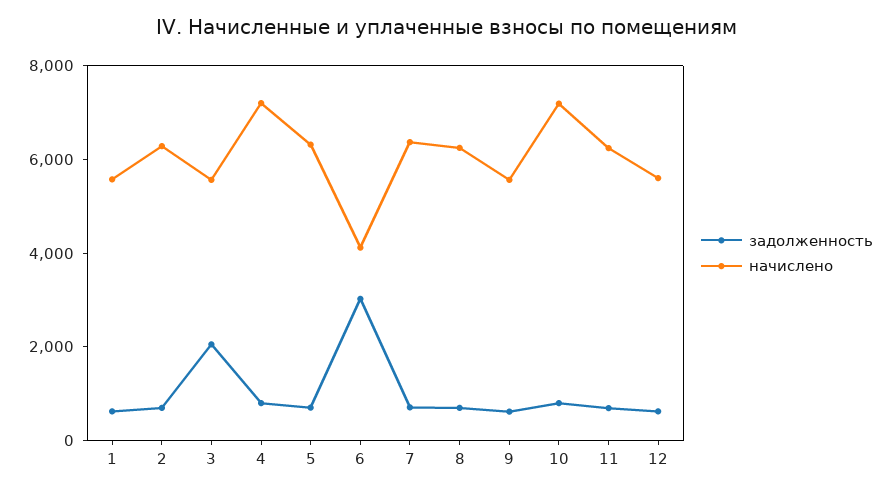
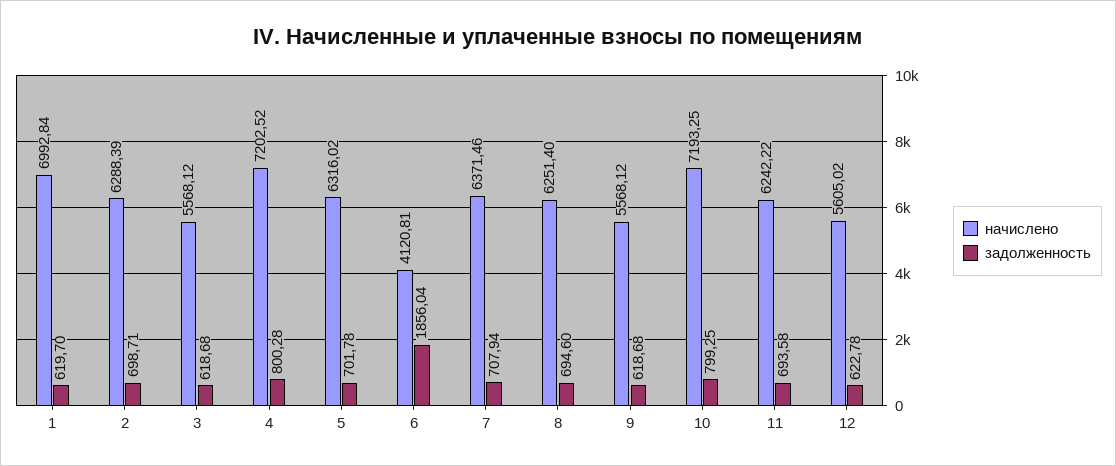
начислено, 1: 5500 -> 6992.84
задолженность, 3: 2000 -> 618.68
задолженность, 6: 3000 -> 1856.04

